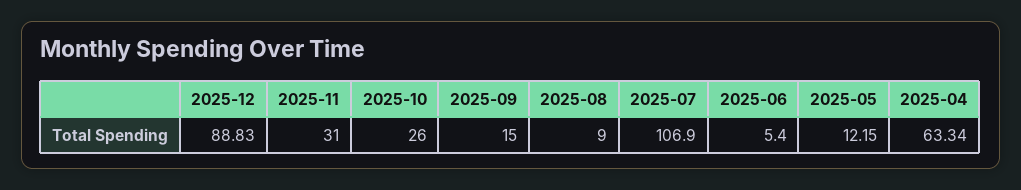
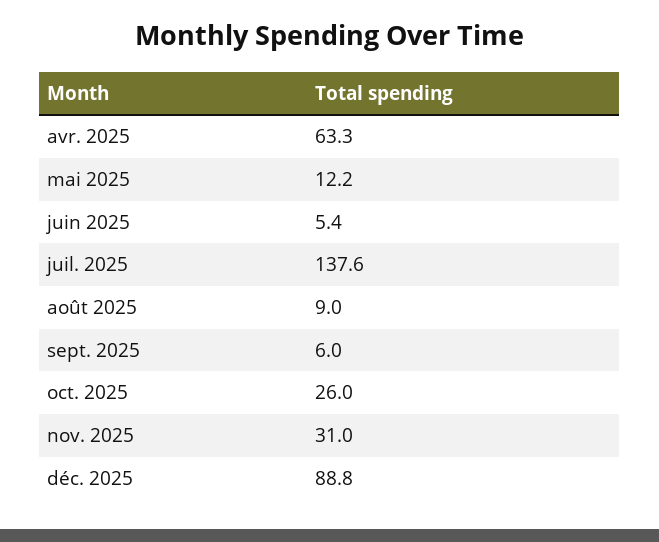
2025-09: 15 -> 6
2025-07: 106.9 -> 137.6

